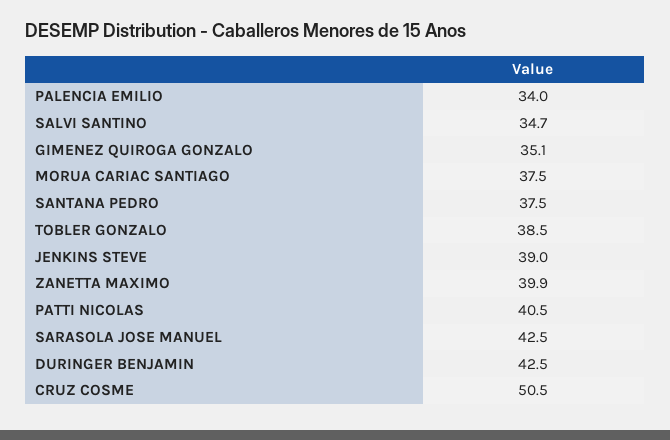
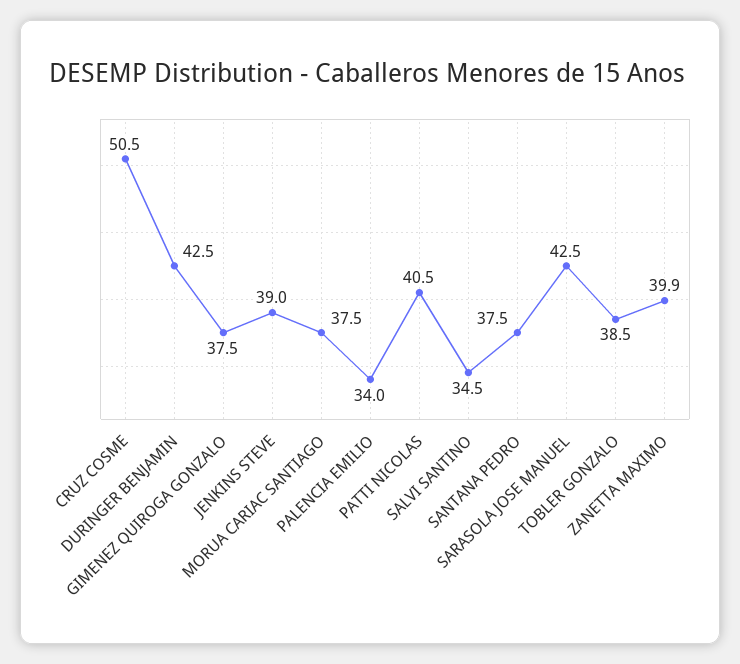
SALVI SANTINO: 34.7 -> 34.5
GIMENEZ QUIROGA GONZALO: 35.1 -> 37.5

